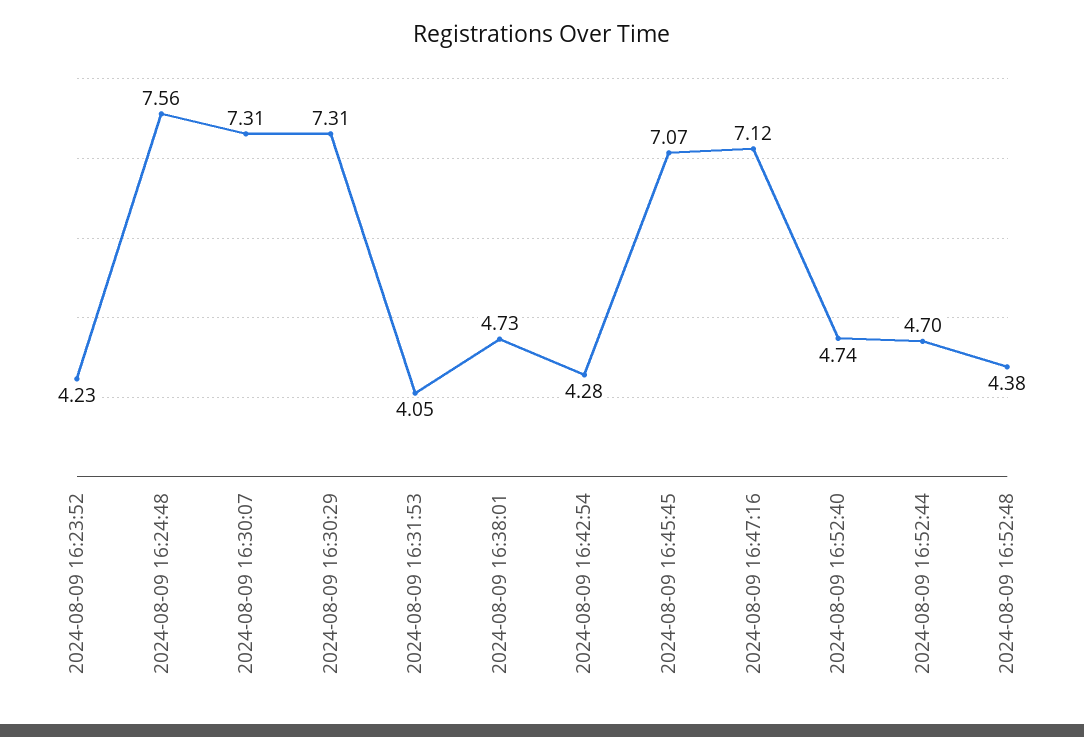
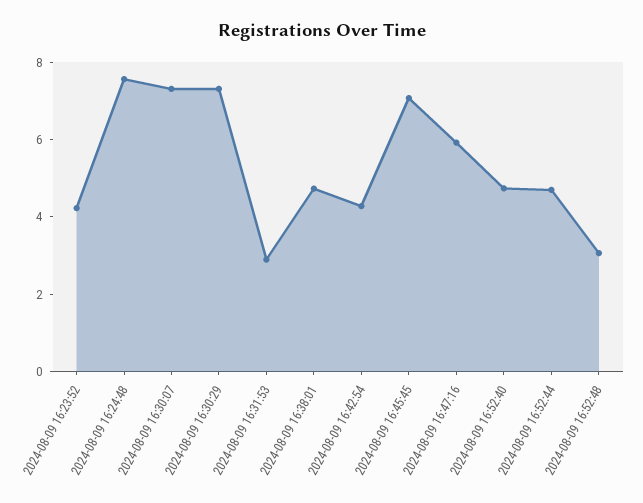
2024-08-09 16:31:53: 4.05 -> 3
2024-08-09 16:47:16: 7.12 -> 6
2024-08-09 16:52:48: 4.38 -> 3

